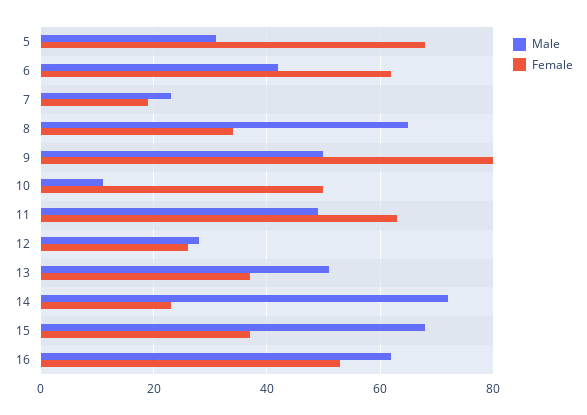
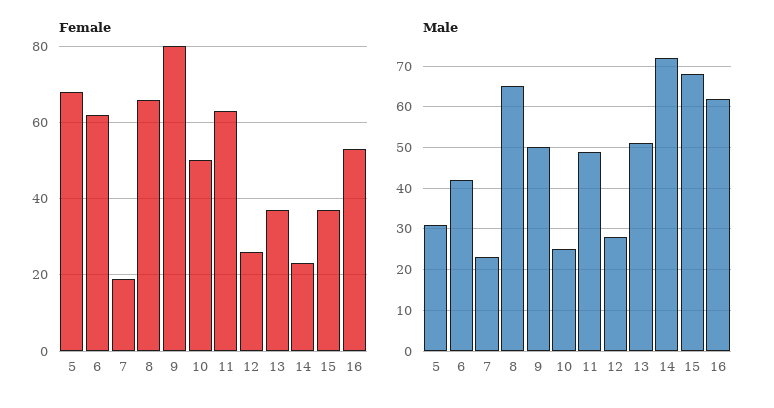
Female, 8: 35 -> 65
Male, 10: 10 -> 25

